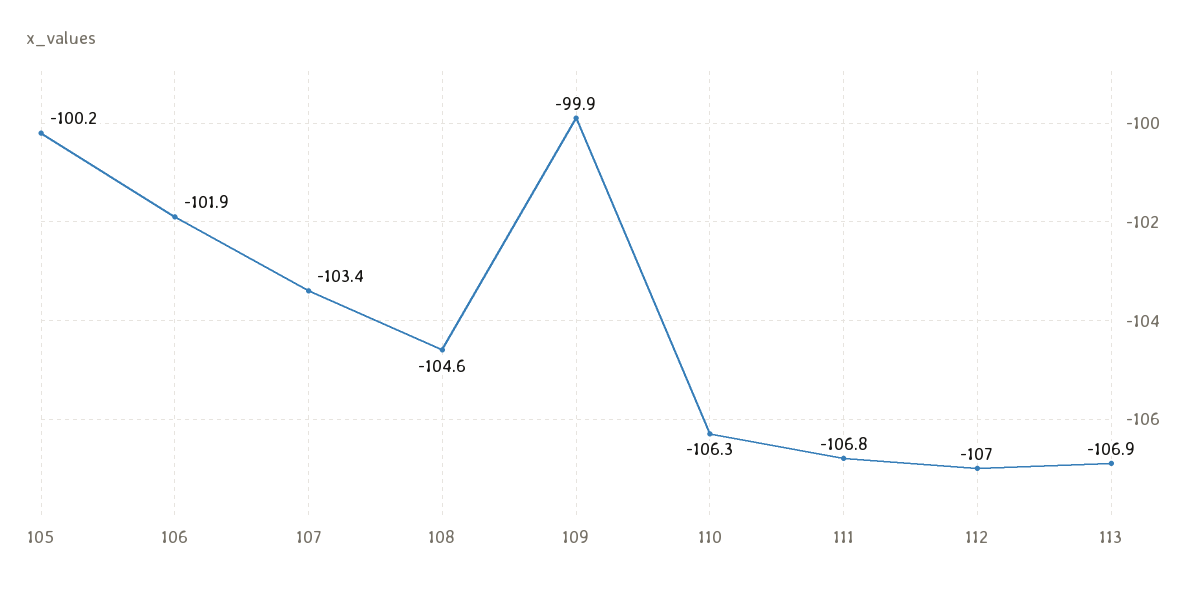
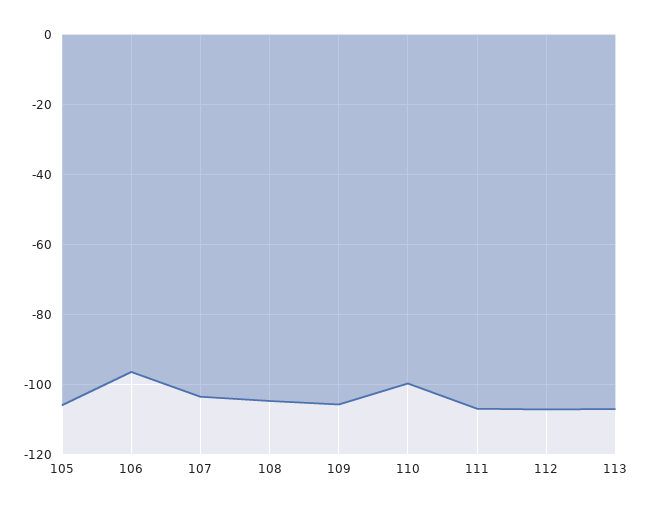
105: -100.2 -> -106
106: -101.9 -> -96
109: -99.9 -> -106
110: -106.3 -> -100

